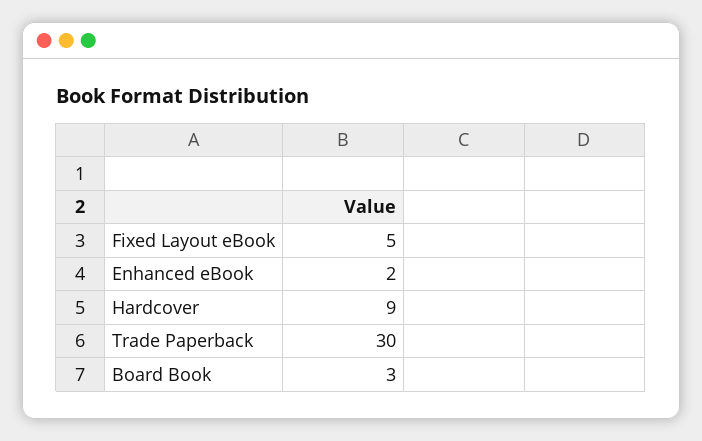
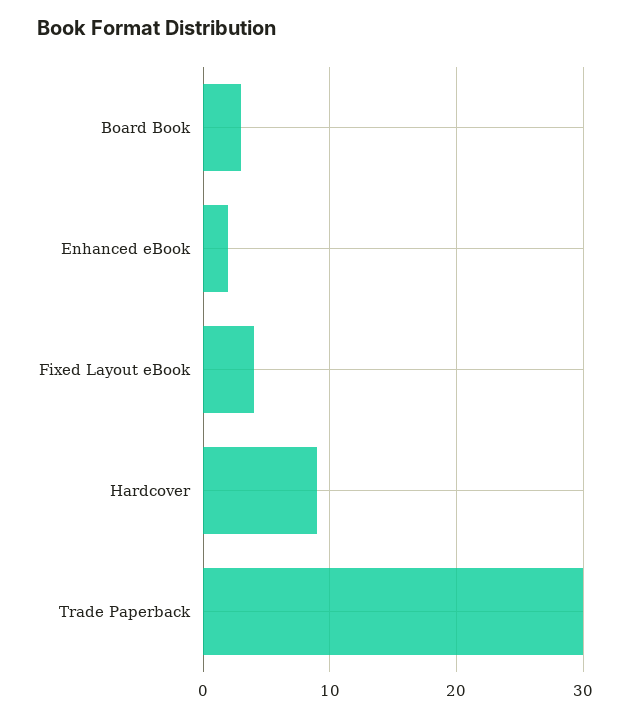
Fixed Layout eBook: 5 -> 4

